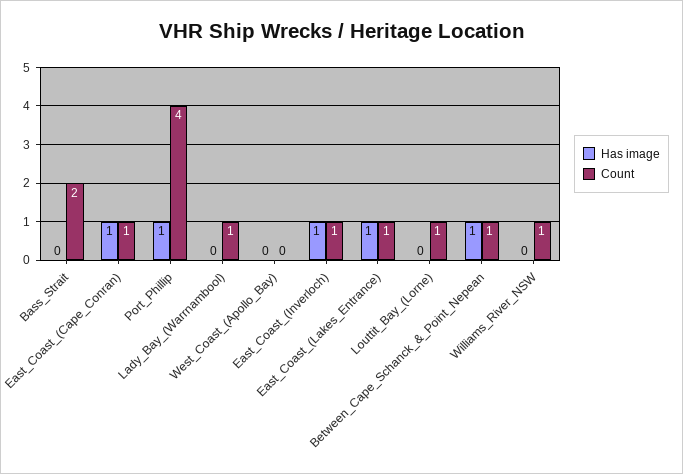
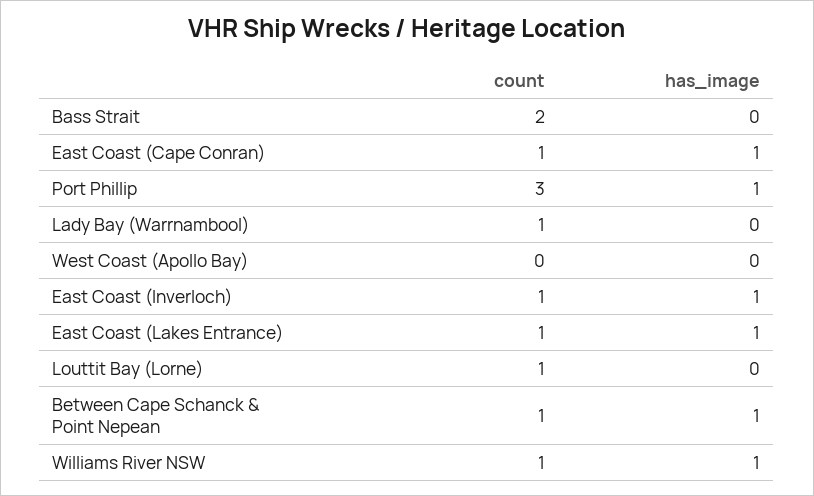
Count, Port_Phillip: 4 -> 3
Has image, Williams_River_NSW: 0 -> 1

